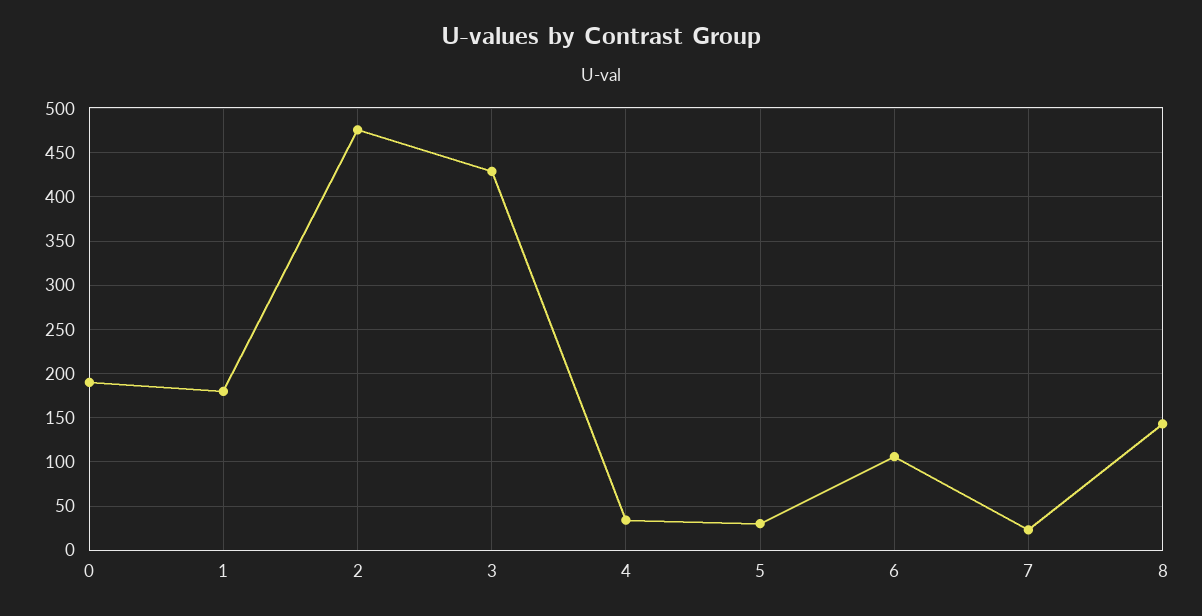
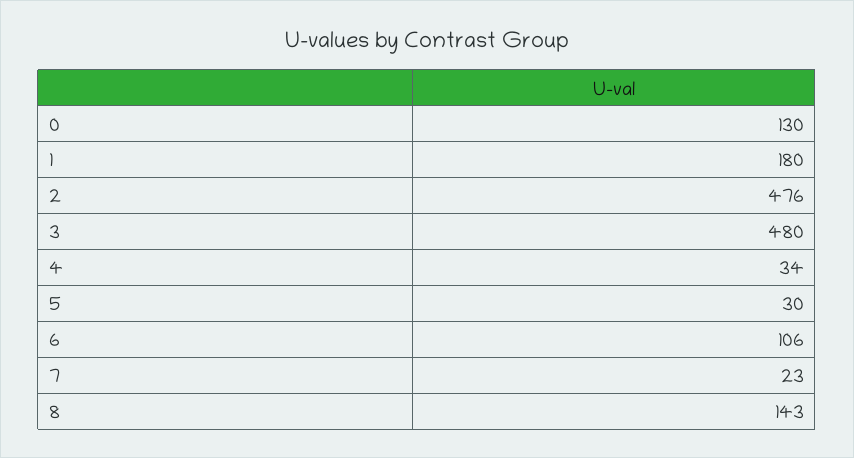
0: 190 -> 130
3: 430 -> 480

